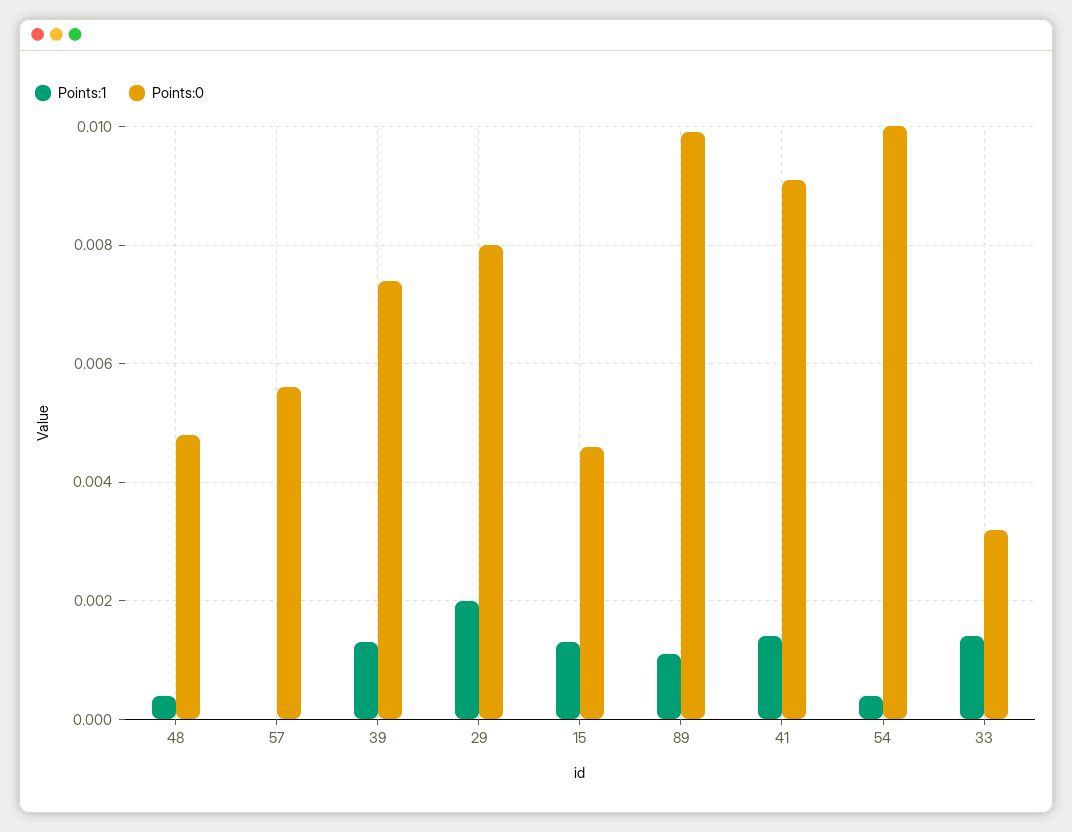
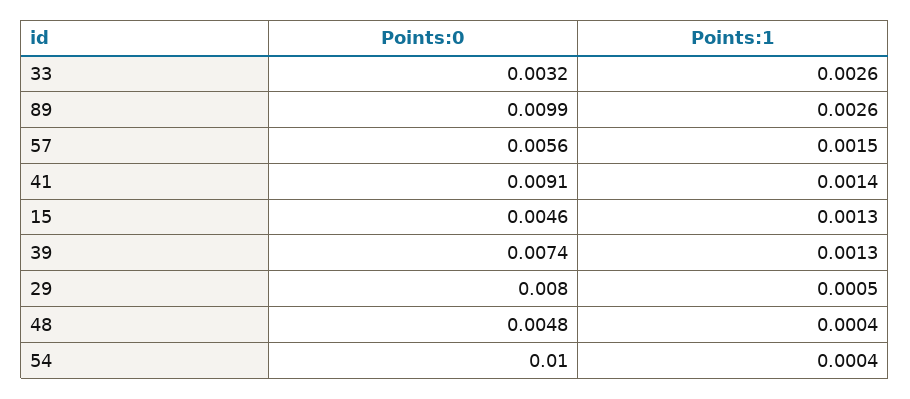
Points:1, 57: 0 -> 0.0015
Points:1, 29: 0.002 -> 0.0005
Points:1, 89: 0.001 -> 0.0026
Points:1, 33: 0.0015 -> 0.0026

